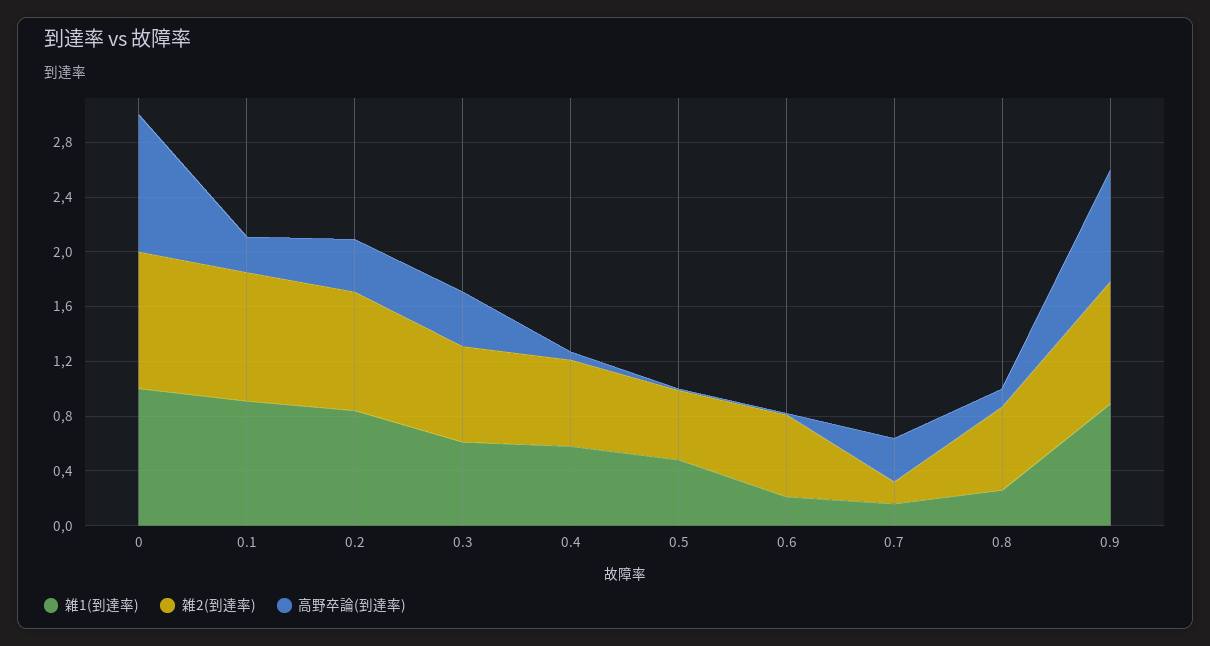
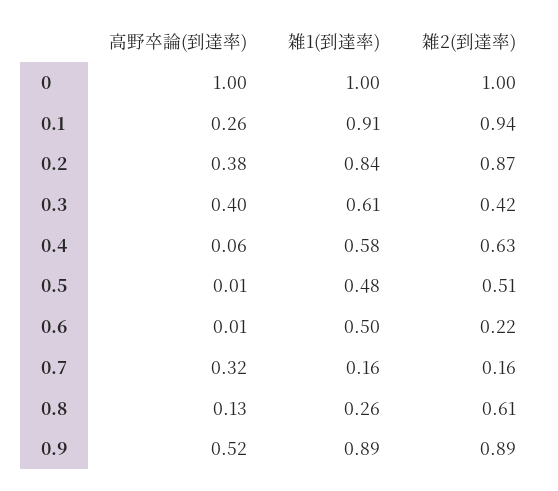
雑2(到達率), 0.3: 0.7 -> 0.42
雑1(到達率), 0.6: 0.2 -> 0.5
雑2(到達率), 0.6: 0.6 -> 0.22
高野卒論(到達率), 0.9: 0.8 -> 0.52

